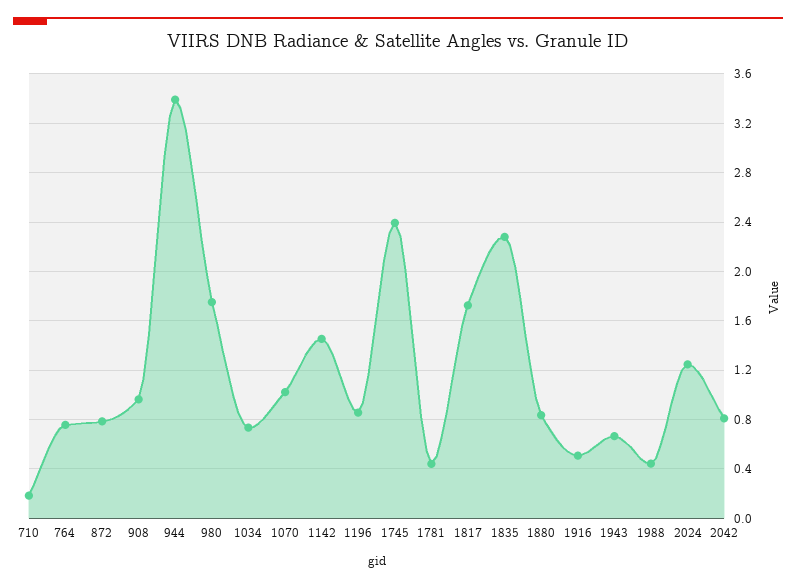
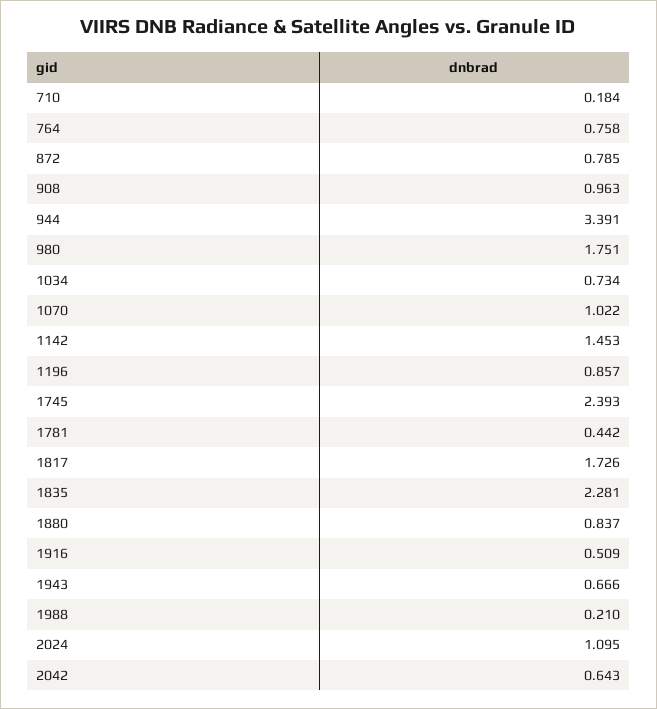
1988: 0.45 -> 0.21
2024: 1.25 -> 1.095
2042: 0.8 -> 0.643

